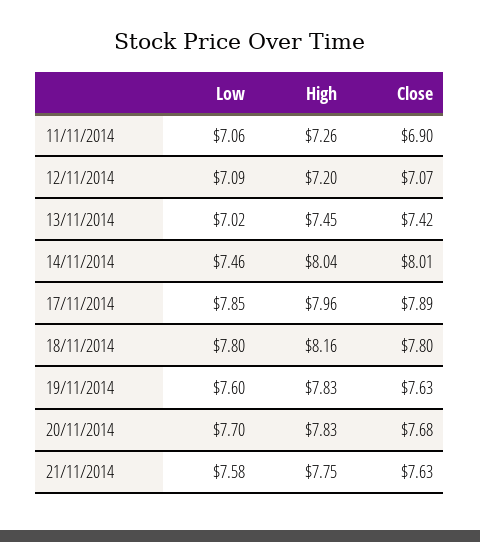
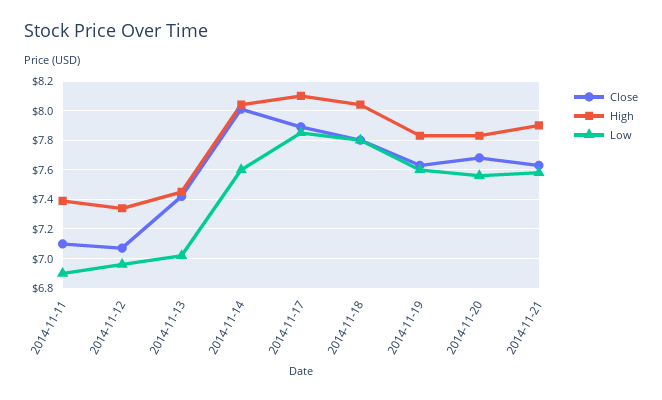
Low, 11/11/2014: 7.06 -> 6.9
High, 11/11/2014: 7.26 -> 7.4
Close, 11/11/2014: 6.9 -> 7.1
Low, 12/11/2014: 7.09 -> 6.95
High, 12/11/2014: 7.2 -> 7.35
Low, 14/11/2014: 7.46 -> 7.6
High, 17/11/2014: 7.96 -> 8.1
High, 18/11/2014: 8.16 -> 8.05
Low, 20/11/2014: 7.7 -> 7.55
High, 21/11/2014: 7.75 -> 7.9

